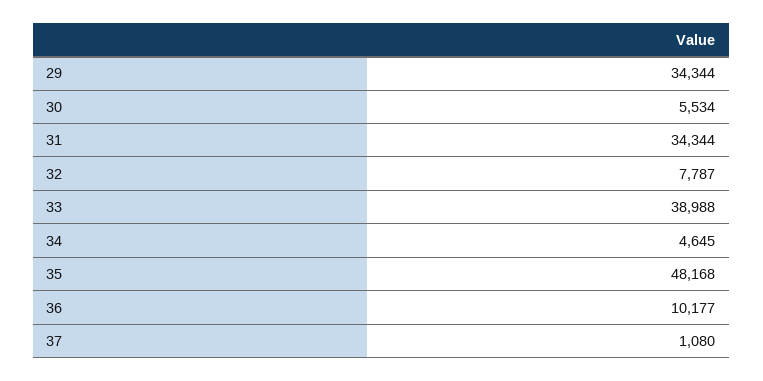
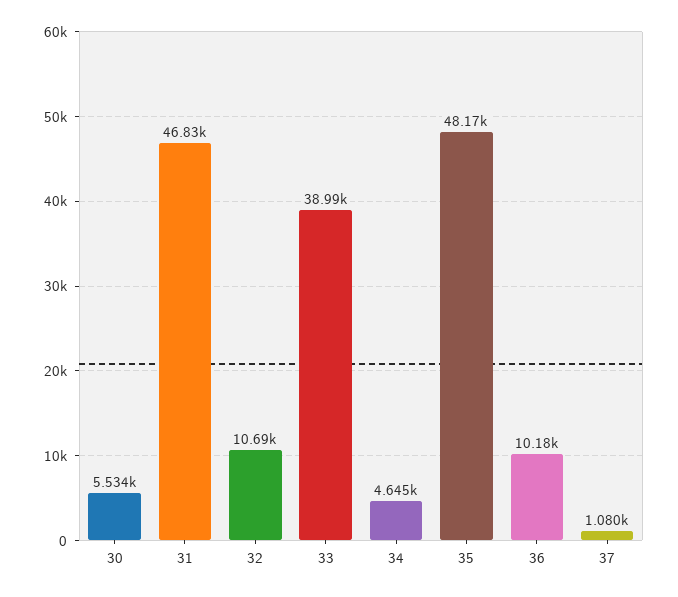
29: 34344 -> none
31: 34344 -> 46830
32: 7787 -> 10690

